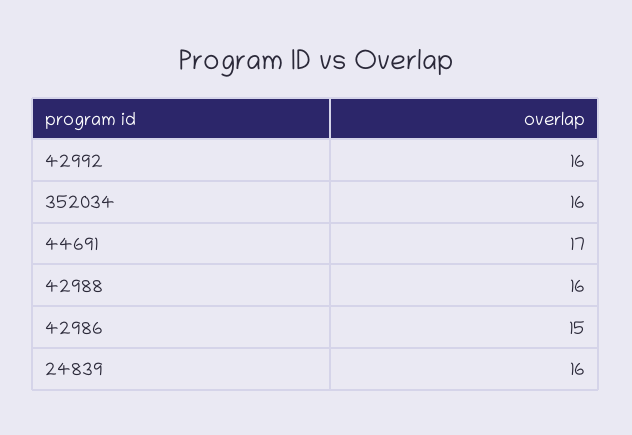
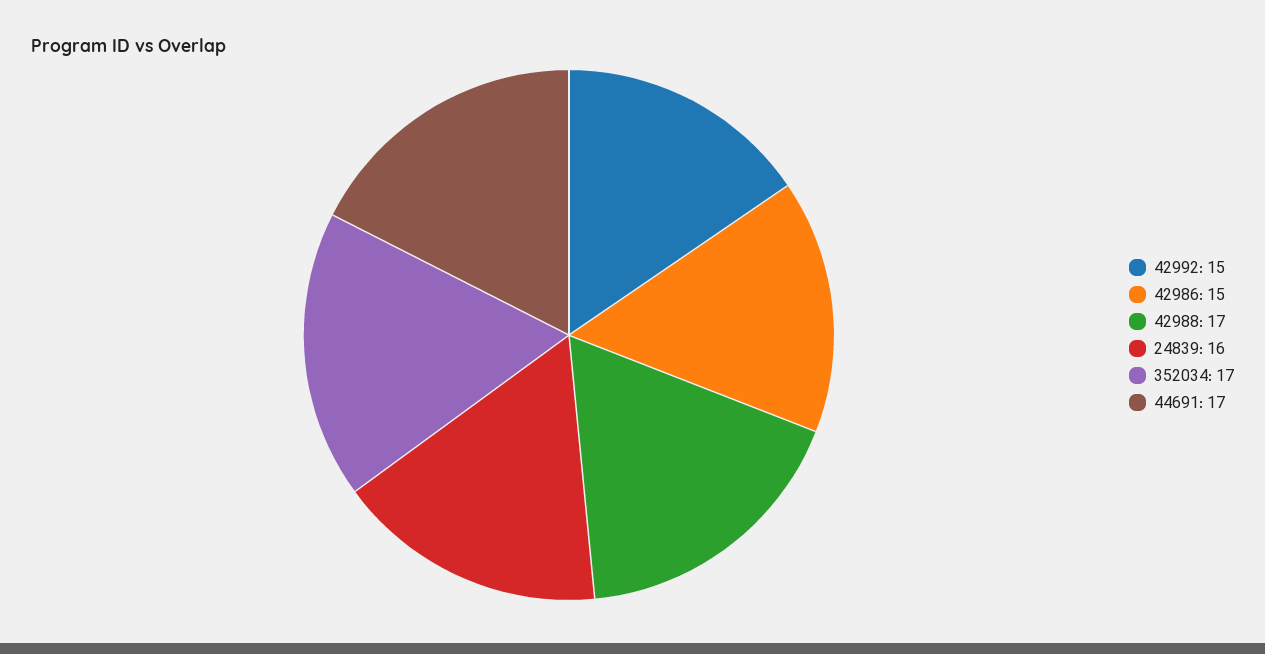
42992: 16 -> 15
352034: 16 -> 17
42988: 16 -> 17

